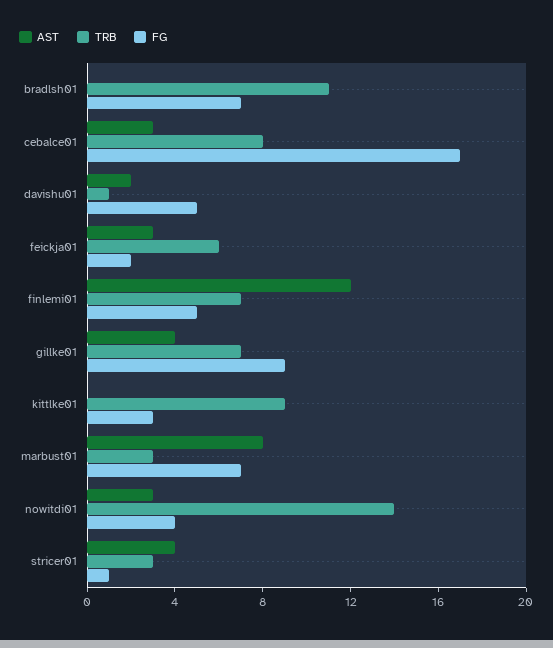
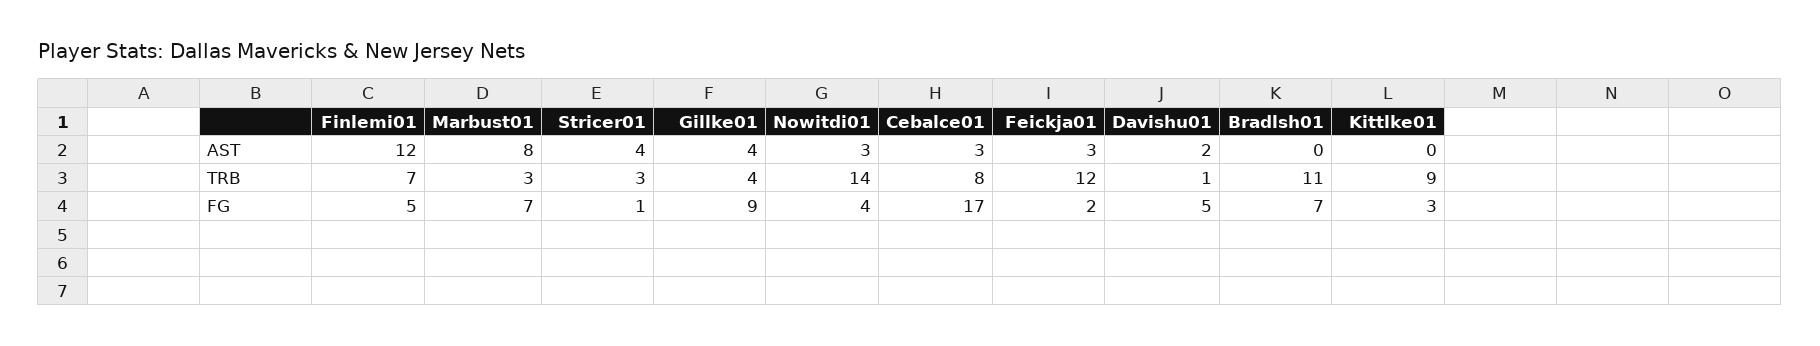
TRB, feickja01: 6 -> 12
TRB, gillke01: 7 -> 4

